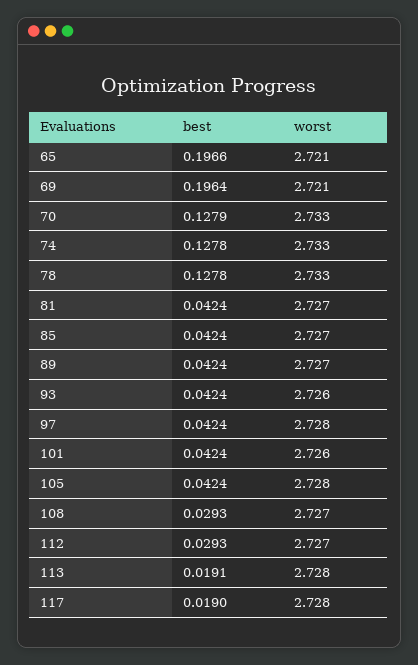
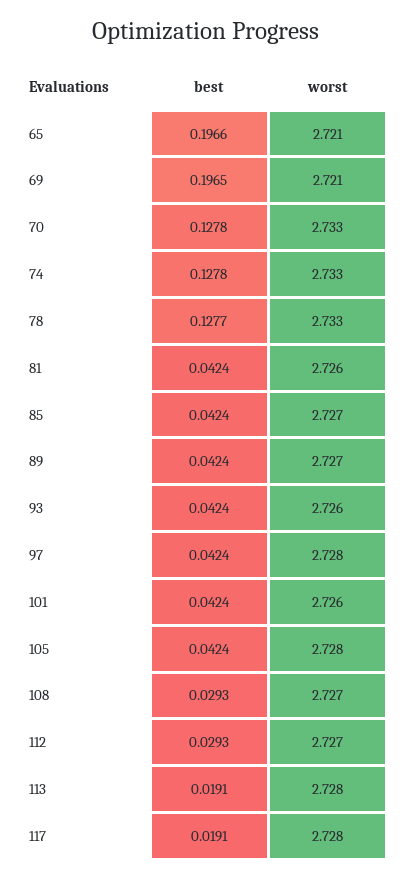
best, 69: 0.1964 -> 0.1965
best, 70: 0.1279 -> 0.1278
best, 78: 0.1278 -> 0.1277
worst, 81: 2.727 -> 2.726
best, 117: 0.019 -> 0.0191

